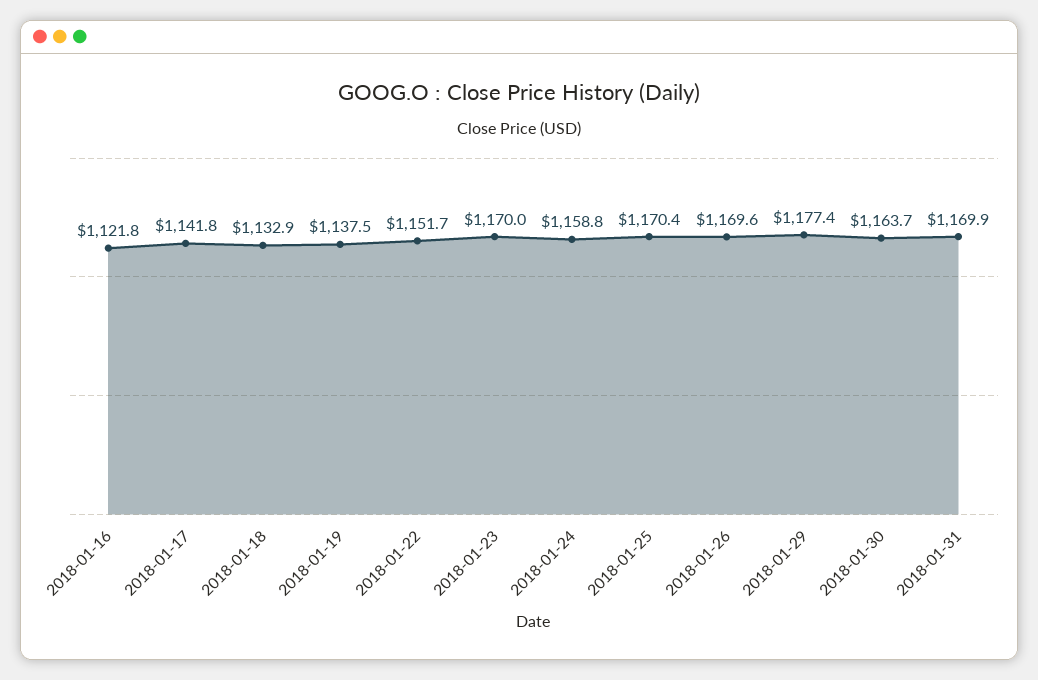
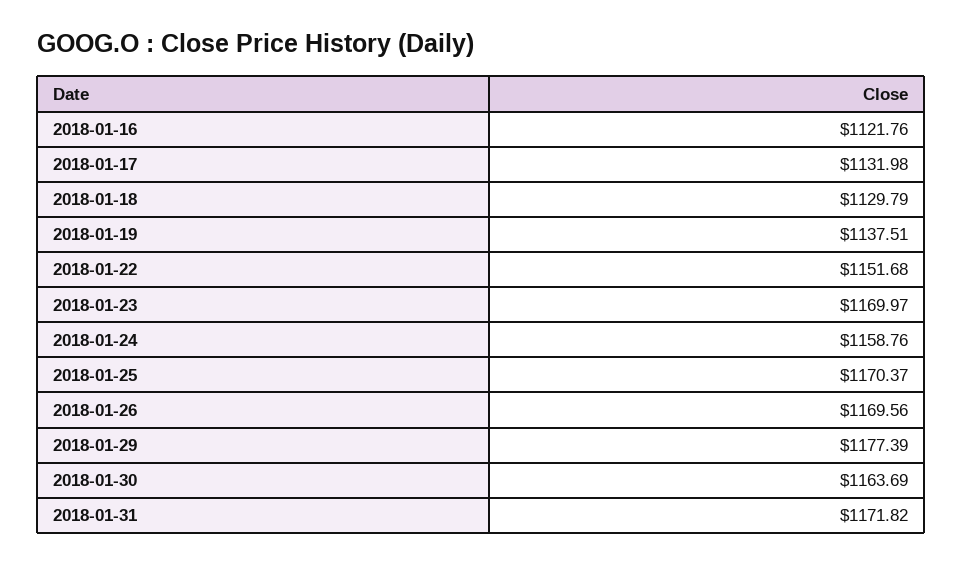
2018-01-17: 1141.8 -> 1131.98
2018-01-18: 1132.9 -> 1129.79
2018-01-31: 1169.9 -> 1171.82

